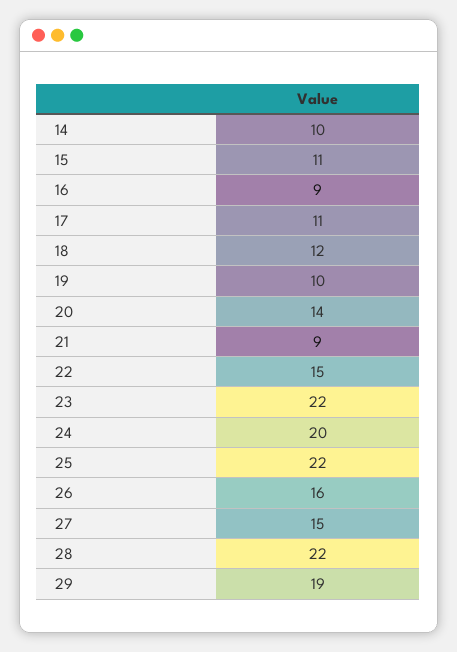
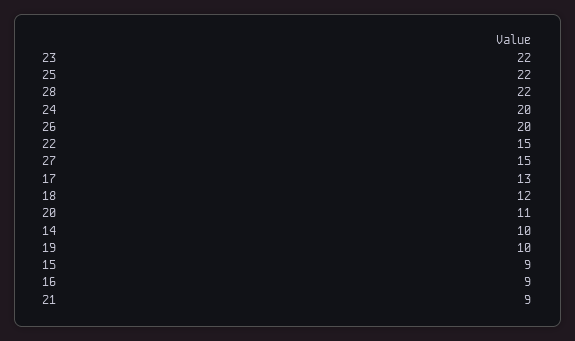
15: 11 -> 9
17: 11 -> 13
20: 14 -> 11
26: 16 -> 20
29: 19 -> none

